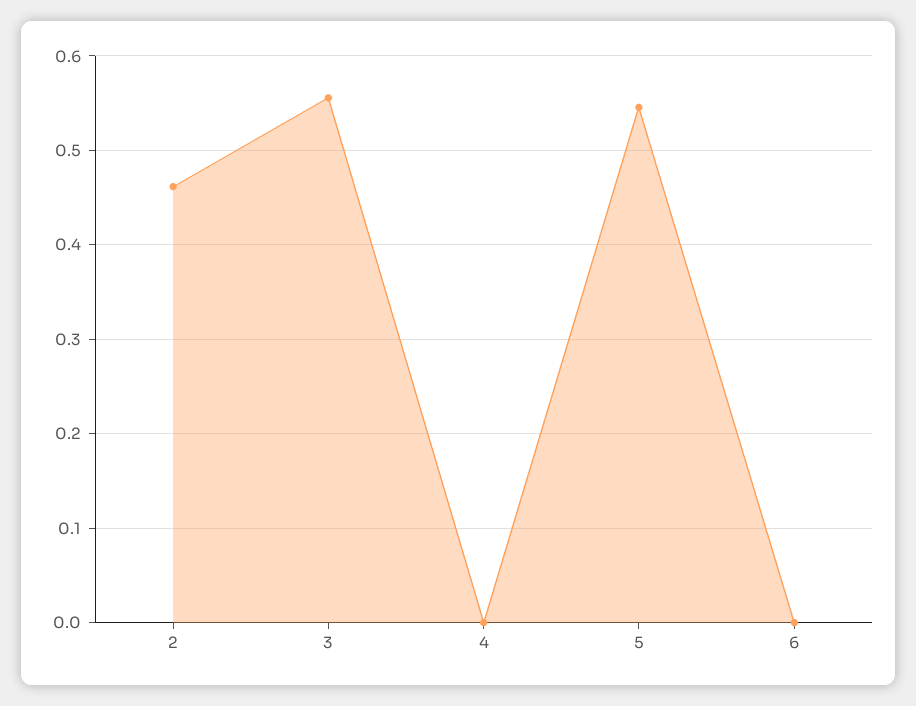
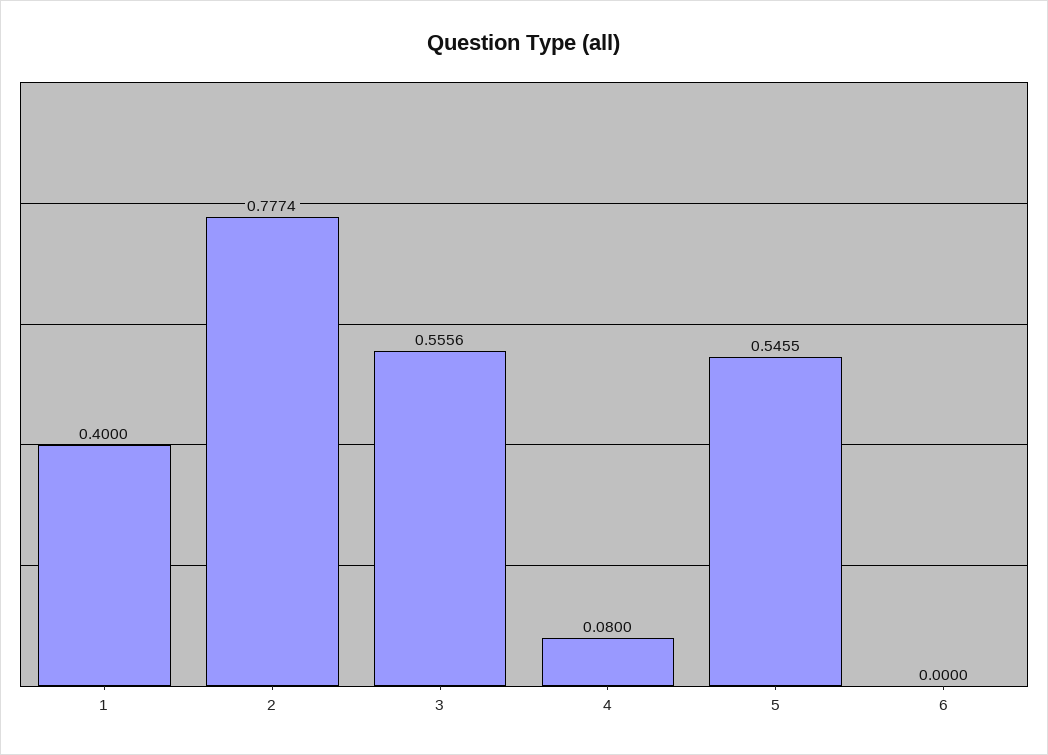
2: 0.46 -> 0.7774
4: 0 -> 0.08
1: none -> 0.4

